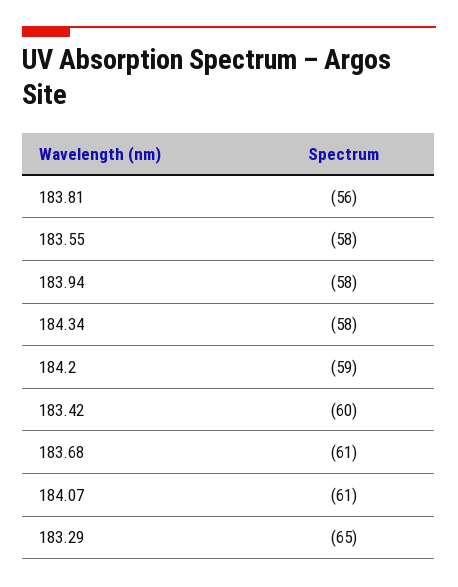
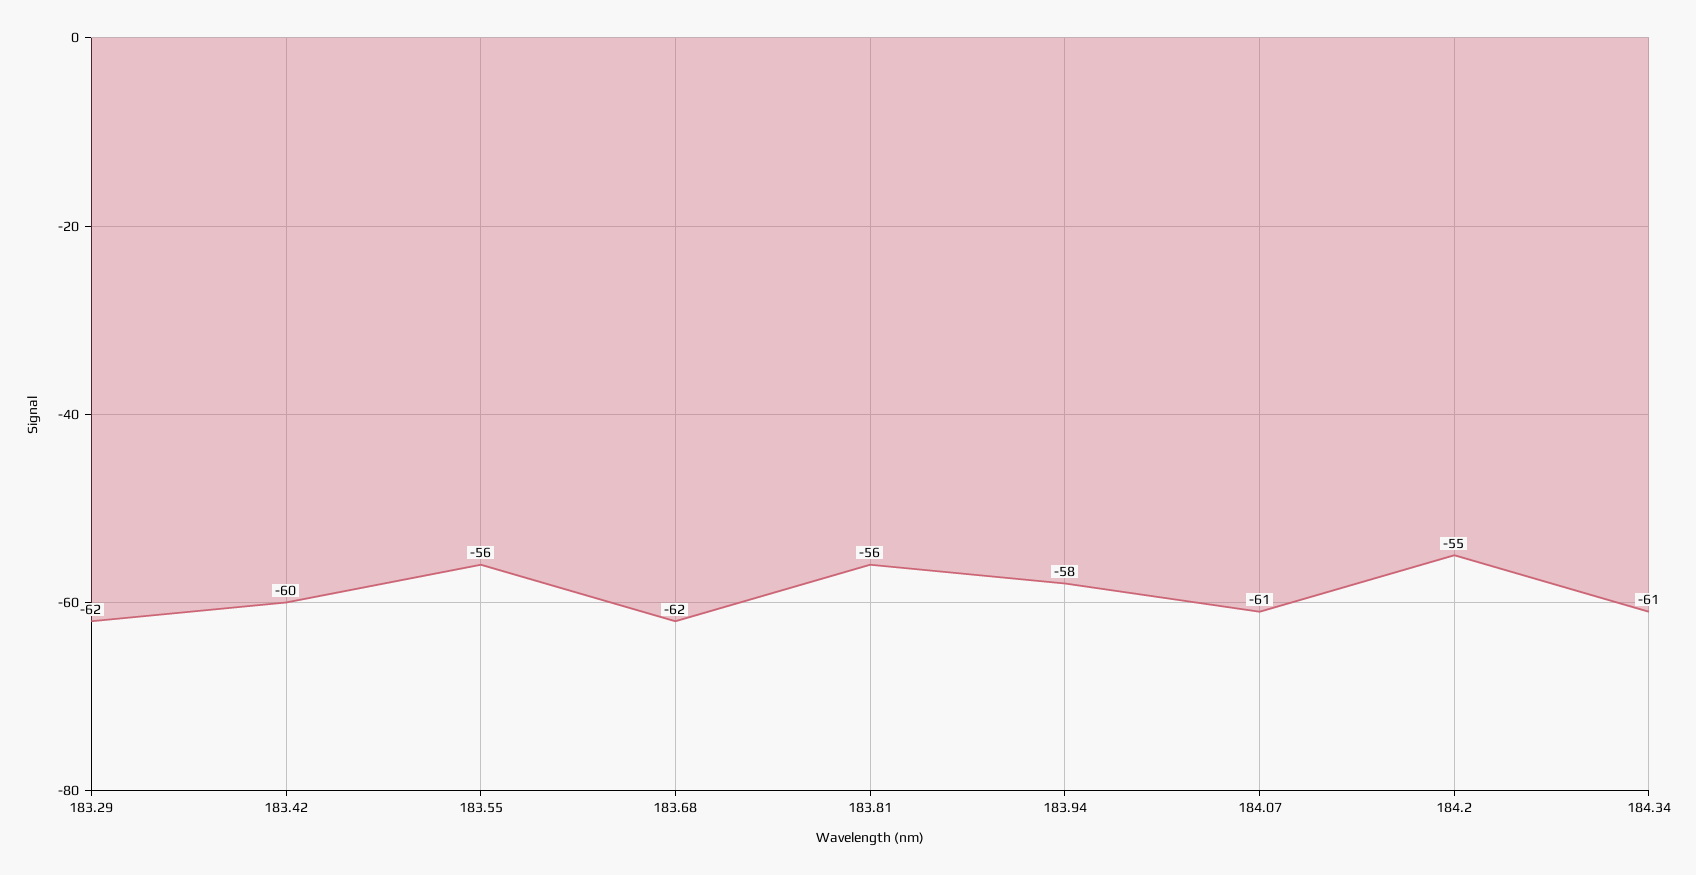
183.55: -58 -> -56
184.34: -58 -> -61
184.2: -59 -> -55
183.68: -61 -> -62
183.29: -65 -> -62

